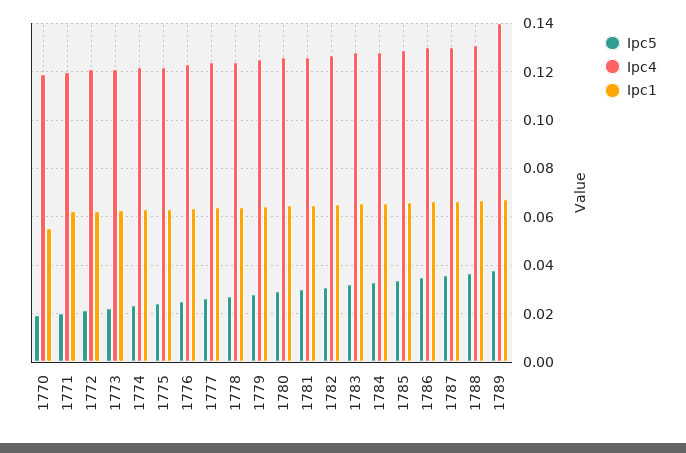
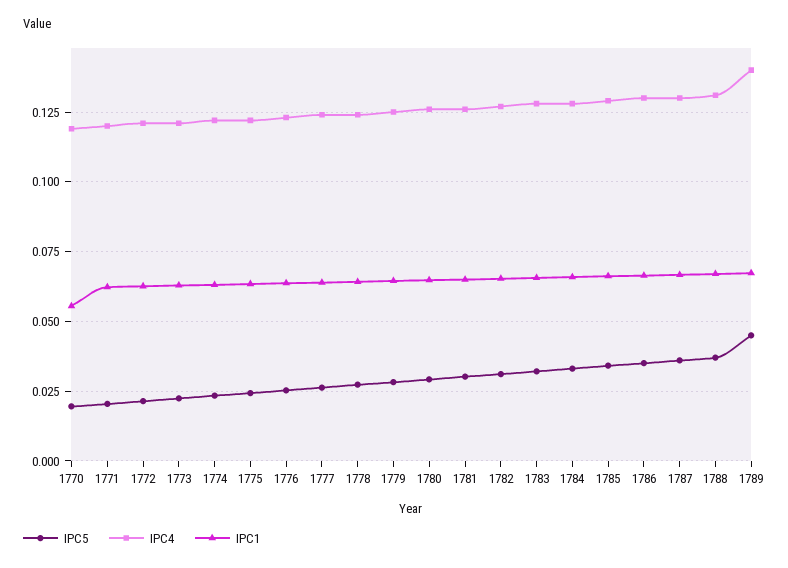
Ipc5, 1789: 0.0375 -> 0.045

